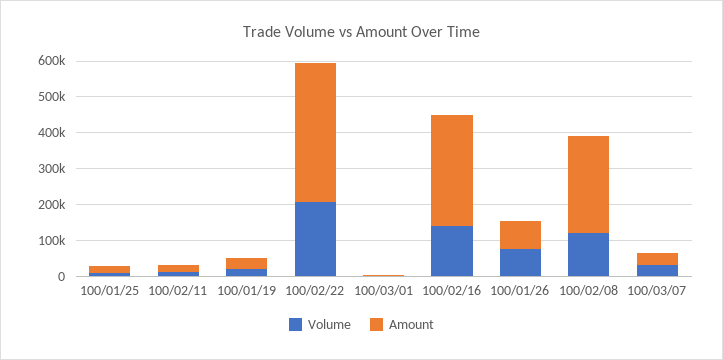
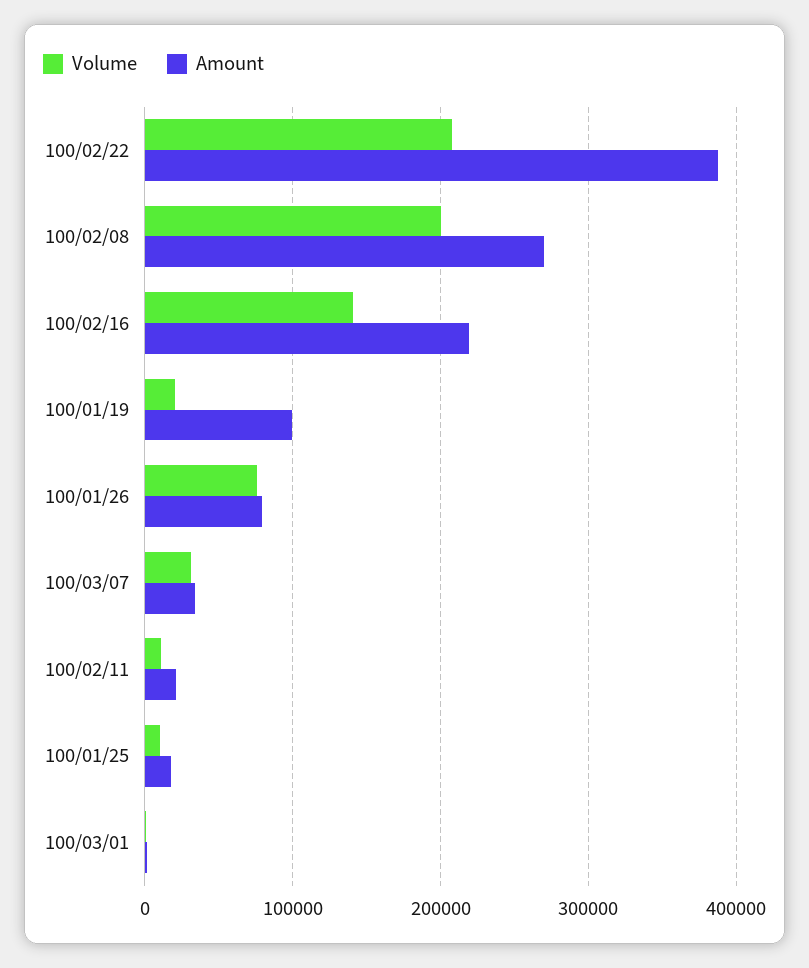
Amount, 100/01/19: 25000 -> 100000
Amount, 100/02/16: 300000 -> 220000
Volume, 100/02/08: 125000 -> 200000

